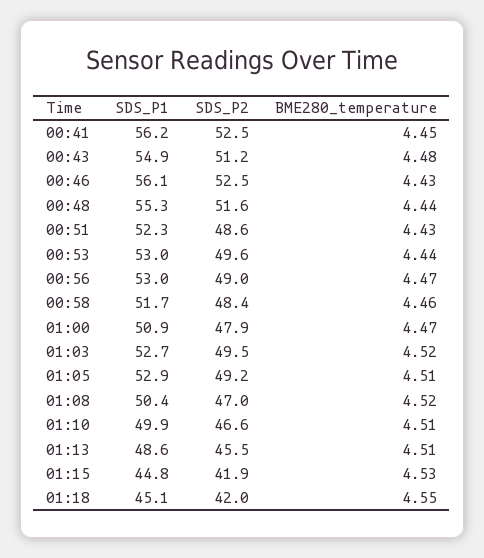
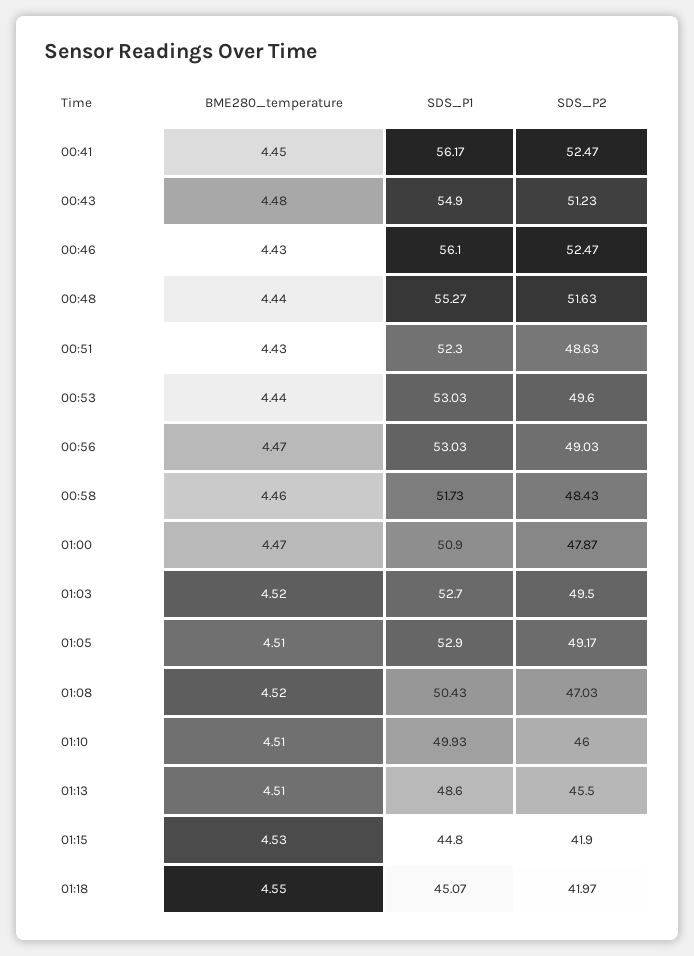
SDS_P2, 01:10: 46.6 -> 46

